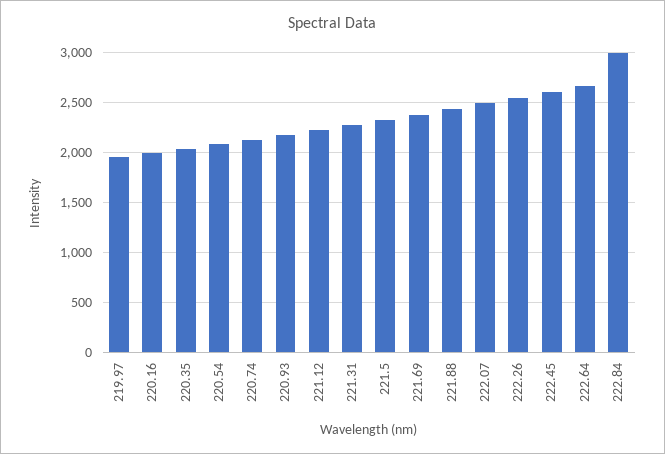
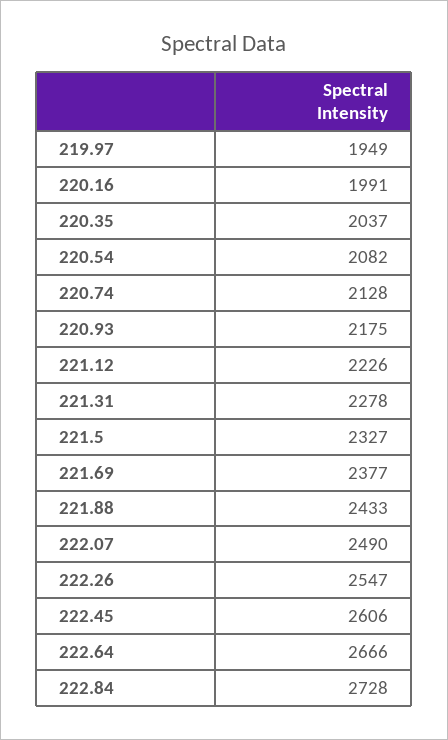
222.84: 3000 -> 2728

